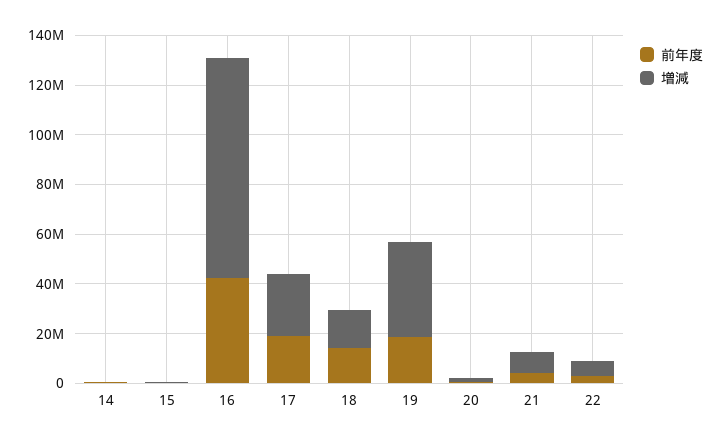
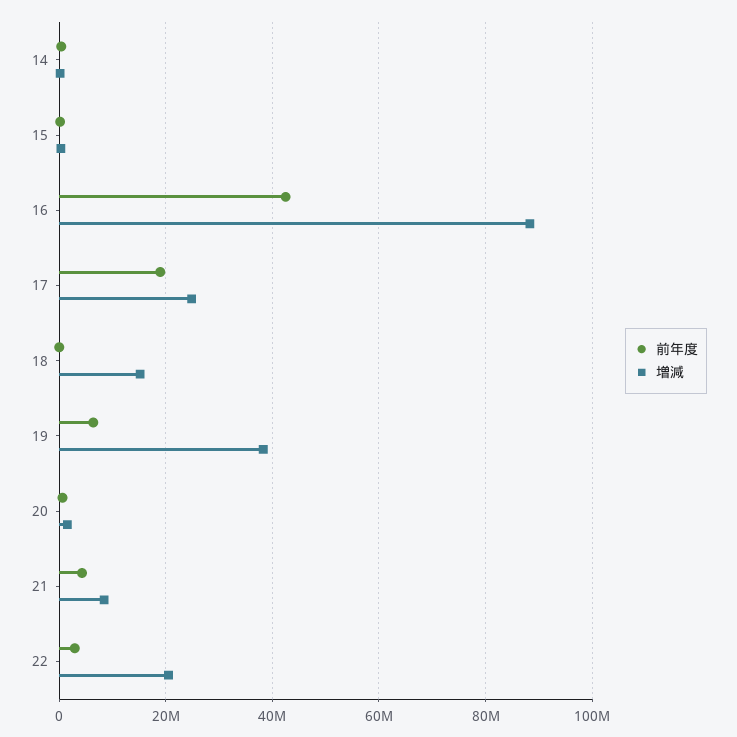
前年度, 18: 15000000 -> 0
前年度, 19: 20000000 -> 6000000
増減, 22: 5000000 -> 20000000

